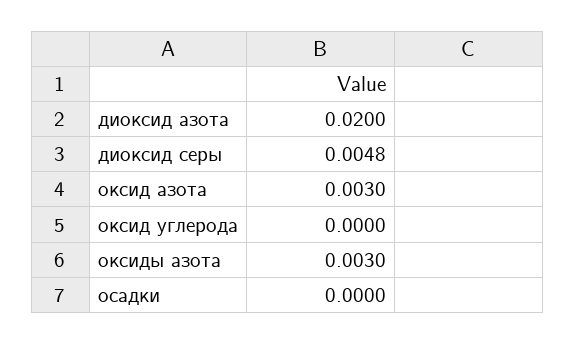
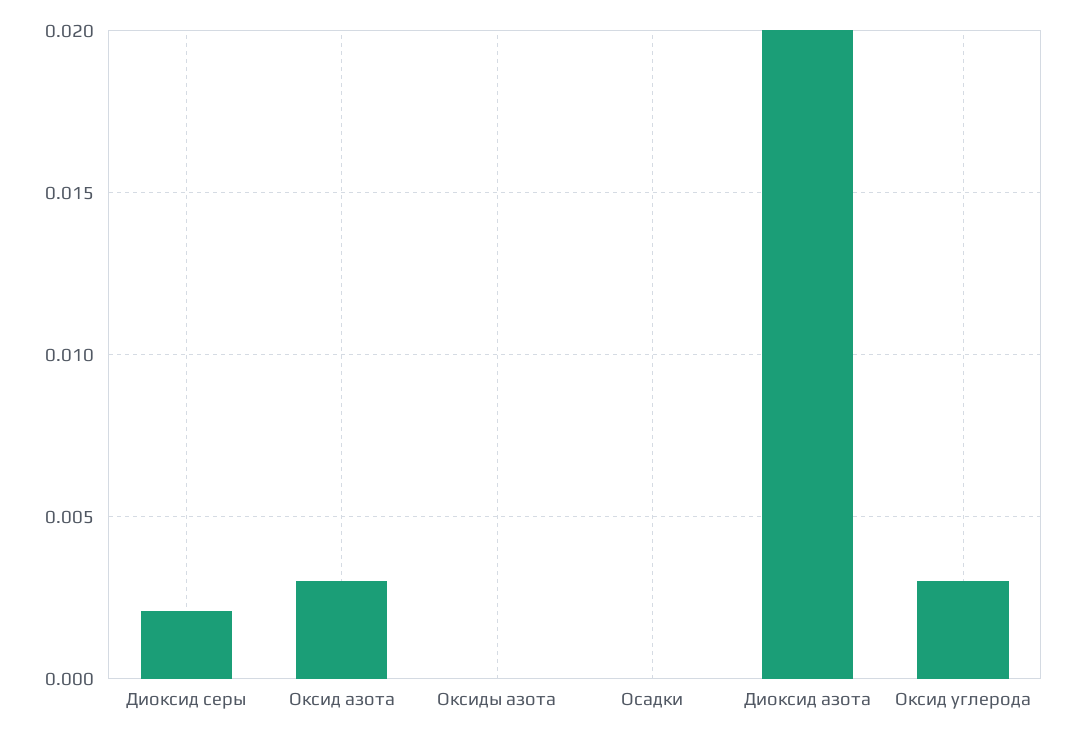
диоксид серы: 0.0048 -> 0.002
оксид углерода: 0 -> 0.003
оксиды азота: 0.003 -> 0

